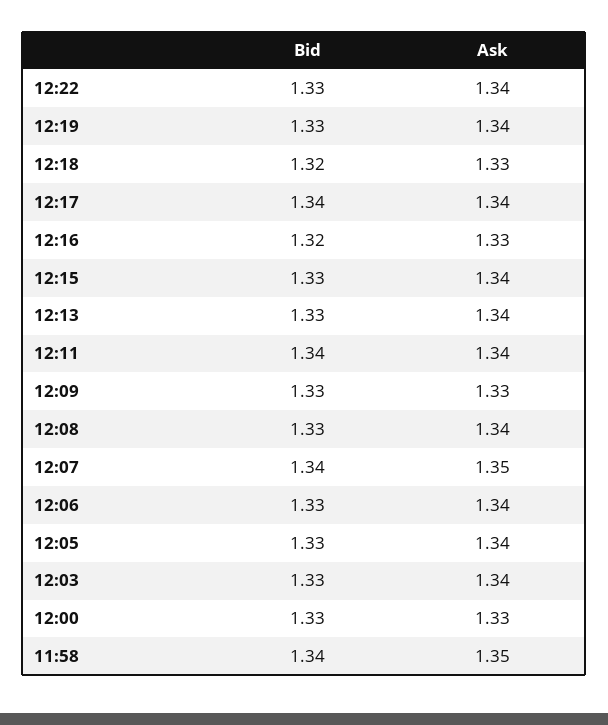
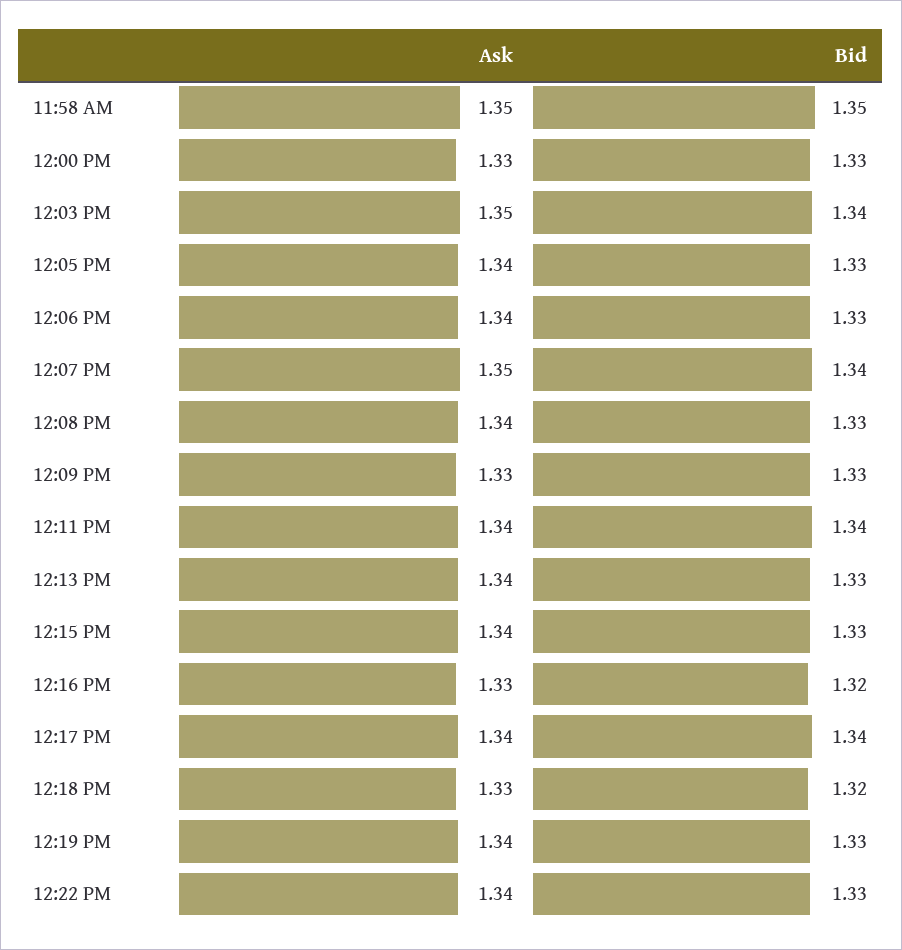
Bid, 12:03: 1.33 -> 1.34
Ask, 12:03: 1.34 -> 1.35
Bid, 11:58: 1.34 -> 1.35

